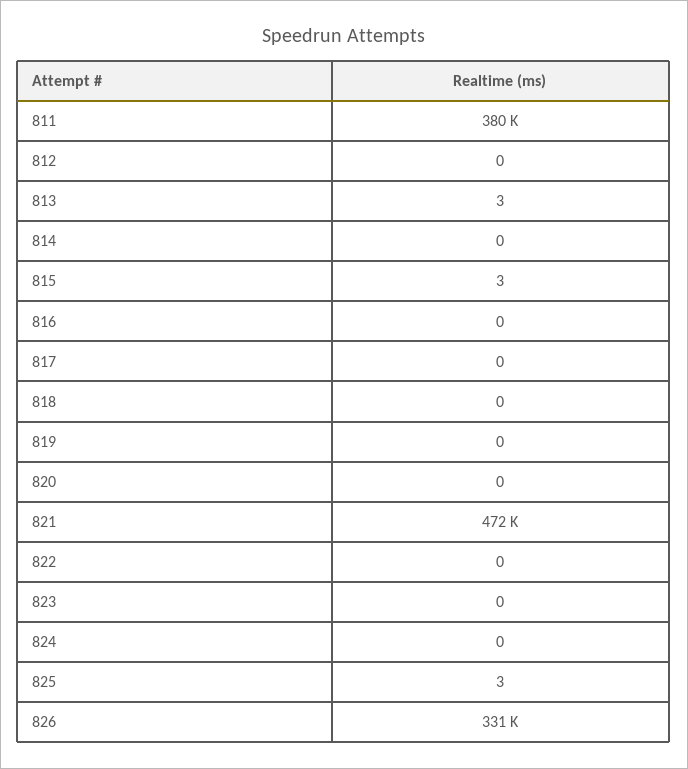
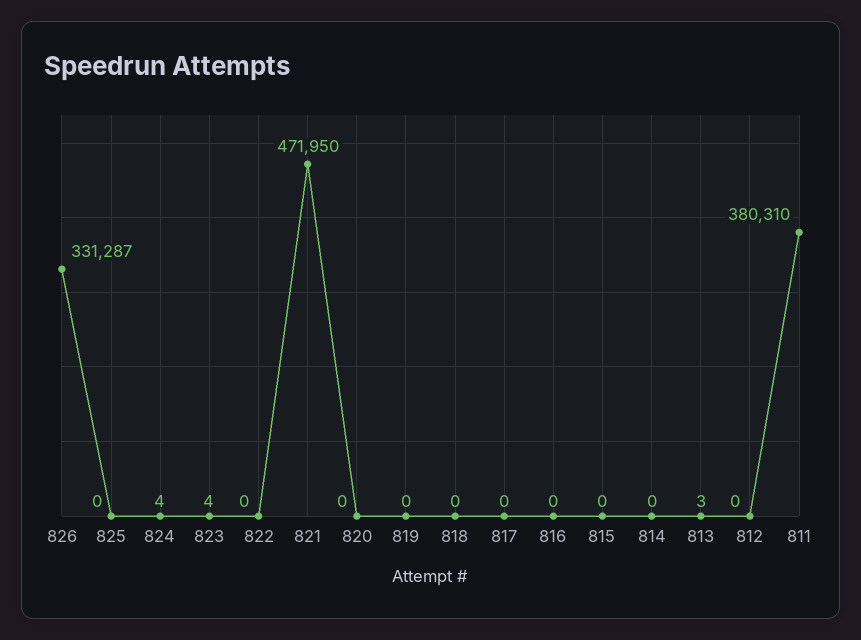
815: 3 -> 0
823: 0 -> 4
824: 0 -> 4
825: 3 -> 0

